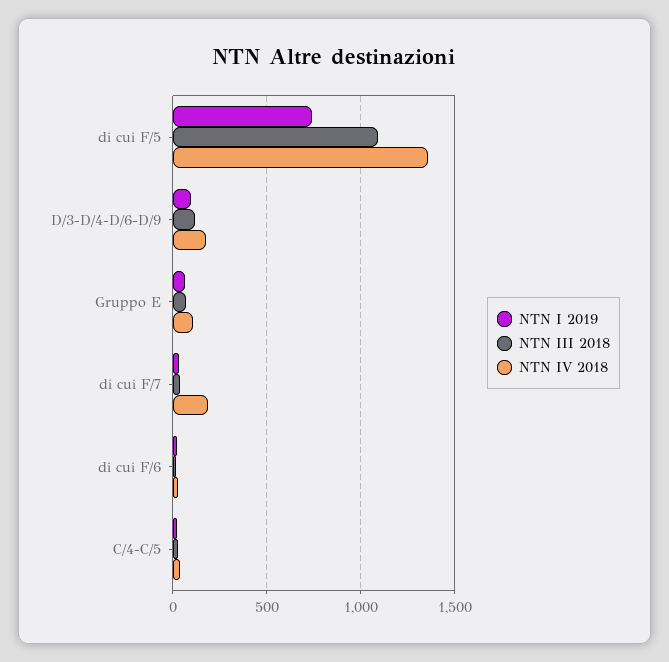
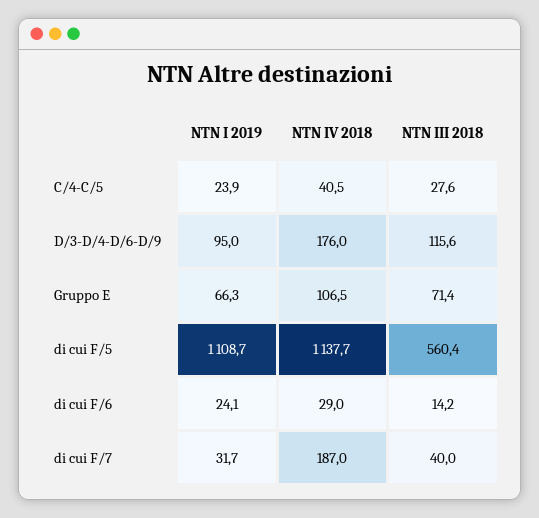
NTN I 2019, di cui F/5: 750 -> 1108.7
NTN III 2018, di cui F/5: 1100 -> 560.4
NTN IV 2018, di cui F/5: 1350 -> 1137.7

